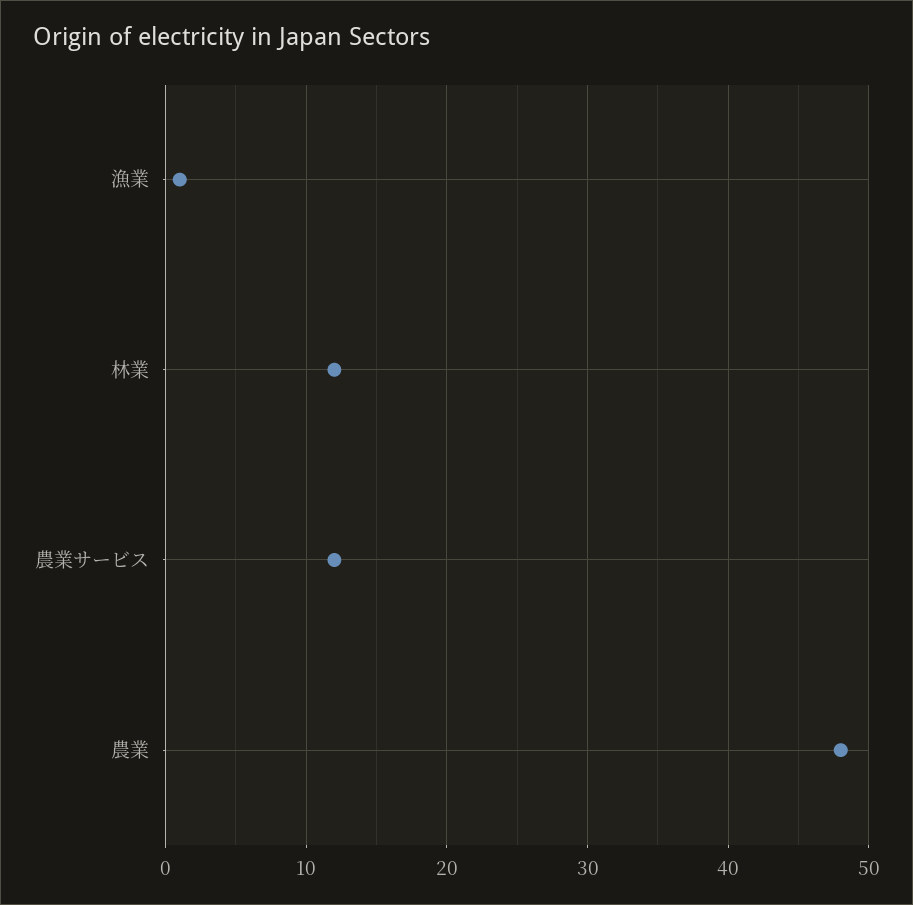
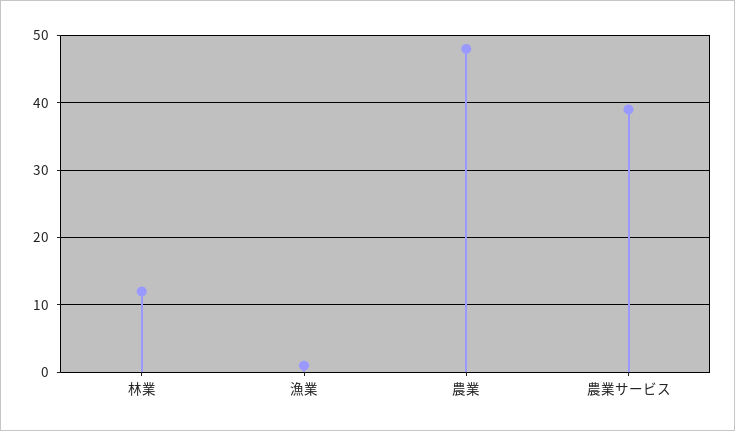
農業サービス: 12 -> 39

